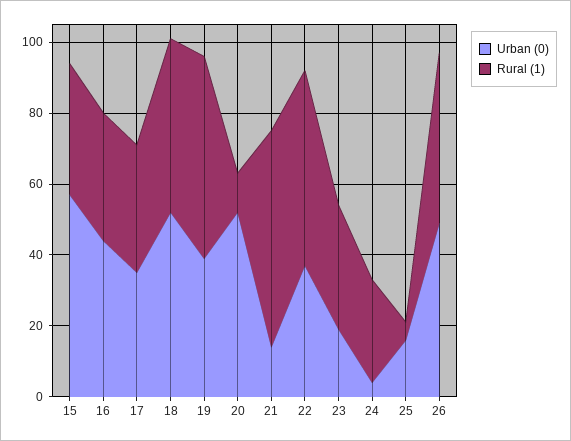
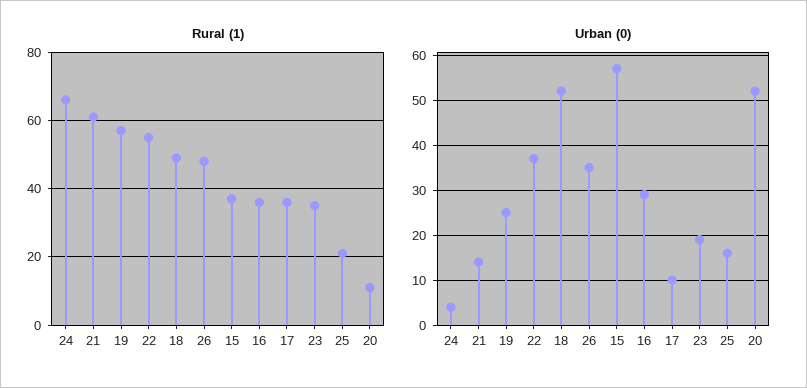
Urban (0), 16: 45 -> 30
Urban (0), 17: 35 -> 10
Urban (0), 19: 40 -> 25
Rural (1), 24: 30 -> 65
Rural (1), 25: 5 -> 20
Urban (0), 26: 50 -> 35

